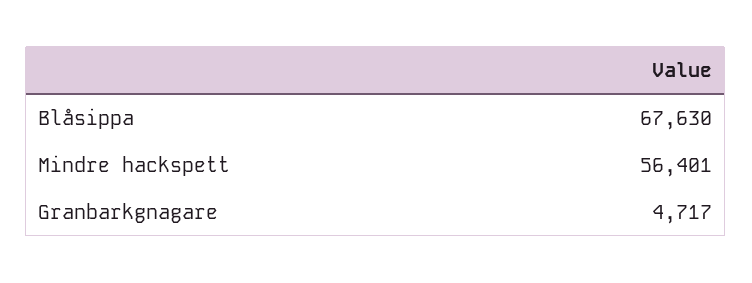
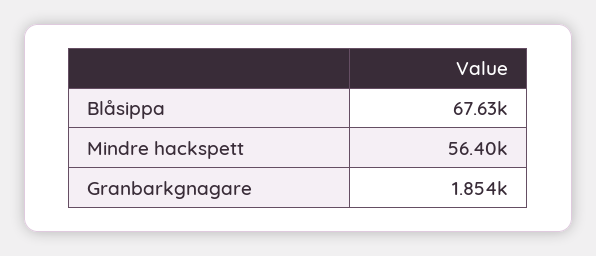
Granbarkgnagare: 4717 -> 1854

